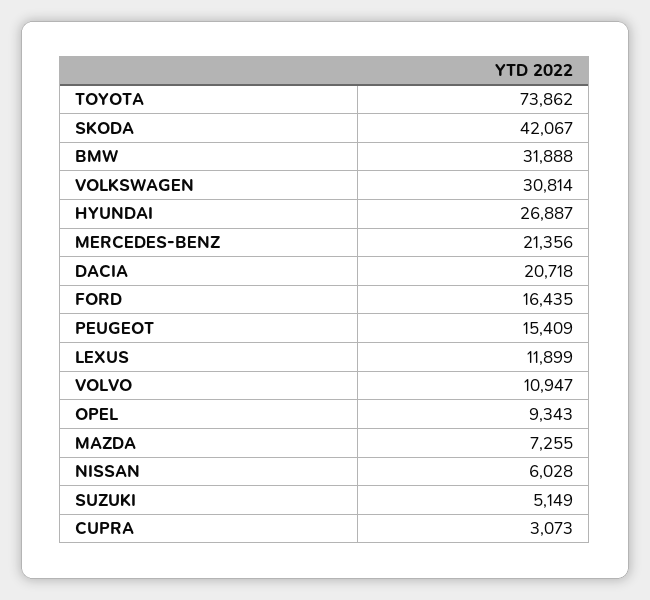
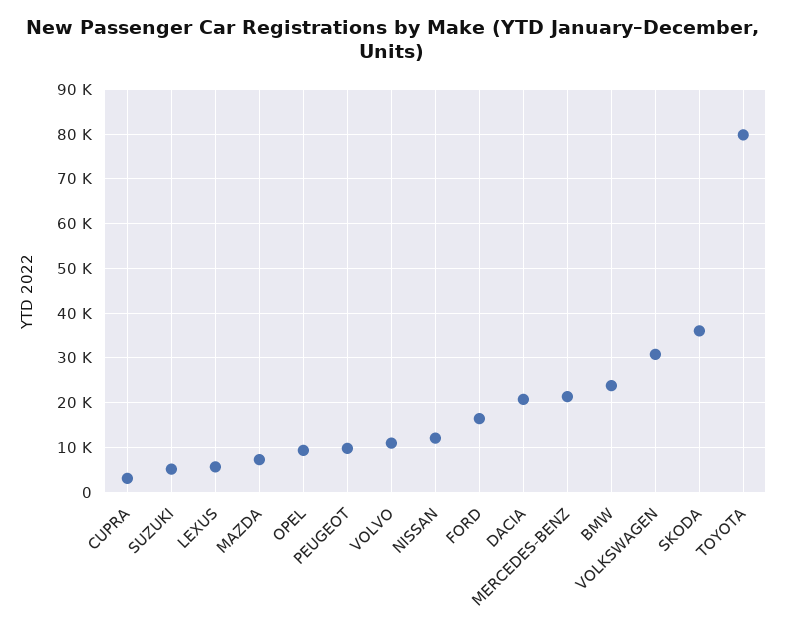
TOYOTA: 73862 -> 80000
SKODA: 42067 -> 36000
BMW: 31888 -> 24000
HYUNDAI: 26887 -> none
PEUGEOT: 15409 -> 10000
LEXUS: 11899 -> 6000
NISSAN: 6028 -> 12000

